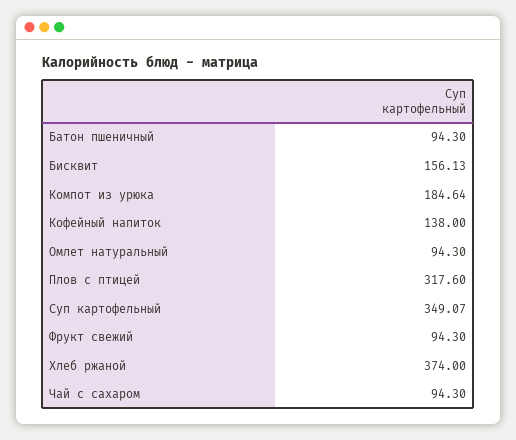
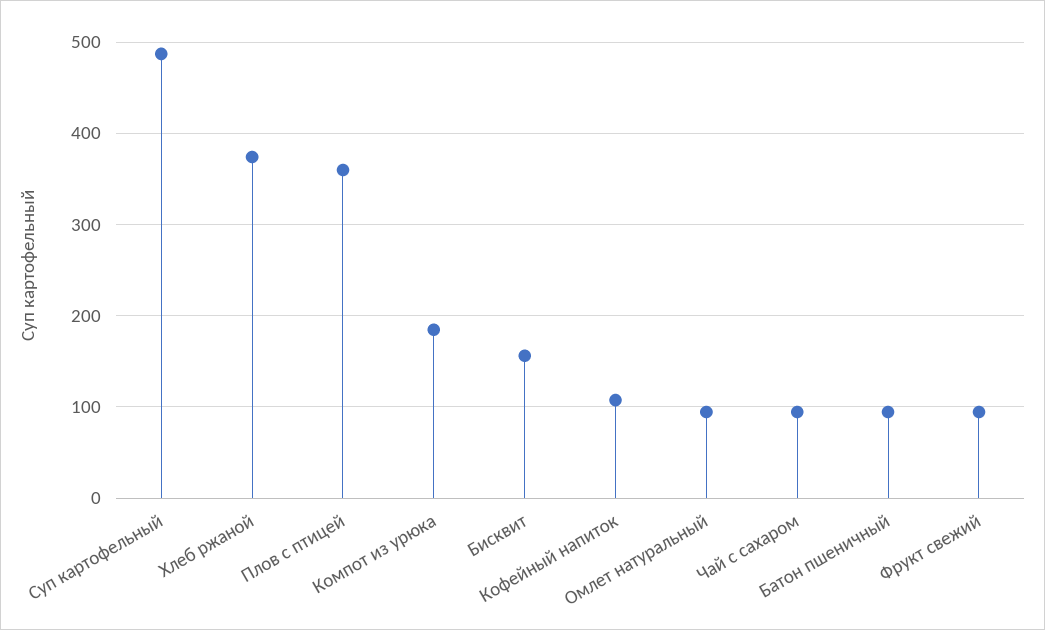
Кофейный напиток: 138 -> 110
Плов с птицей: 317.6 -> 360
Суп картофельный: 349.07 -> 490

